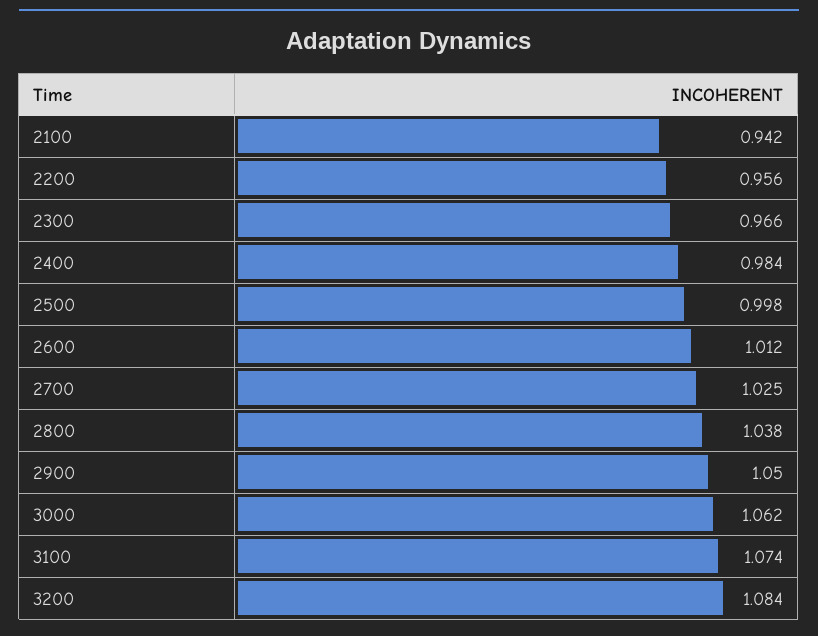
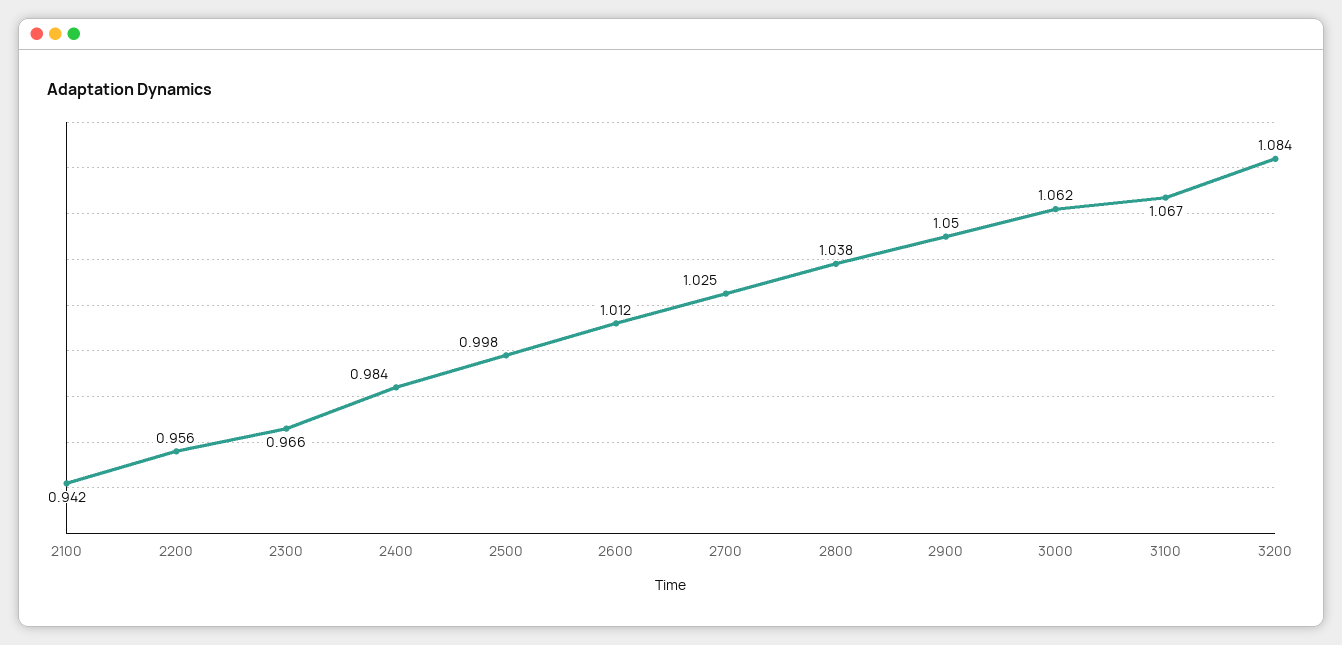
3100: 1.074 -> 1.067

